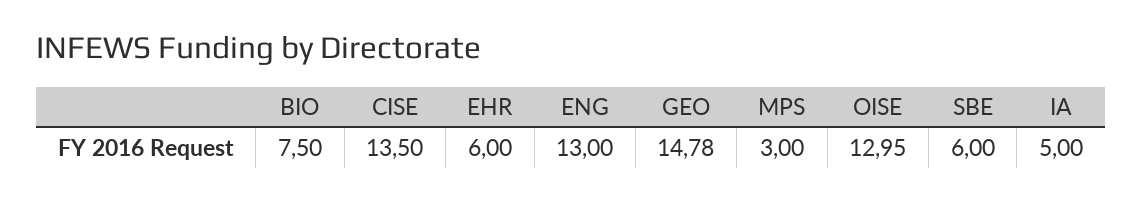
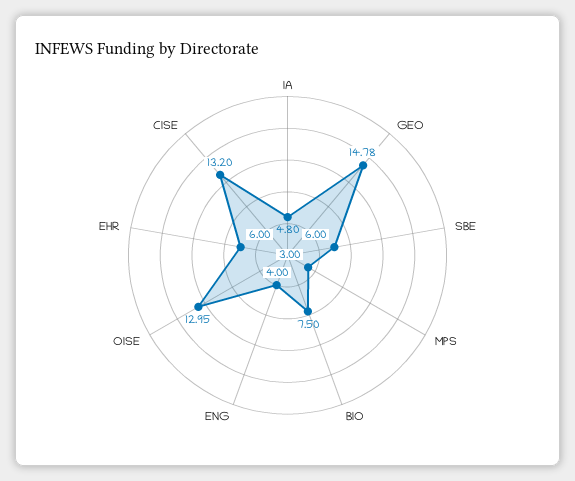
CISE: 13.5 -> 13.2
ENG: 13 -> 4
IA: 5 -> 4.8

